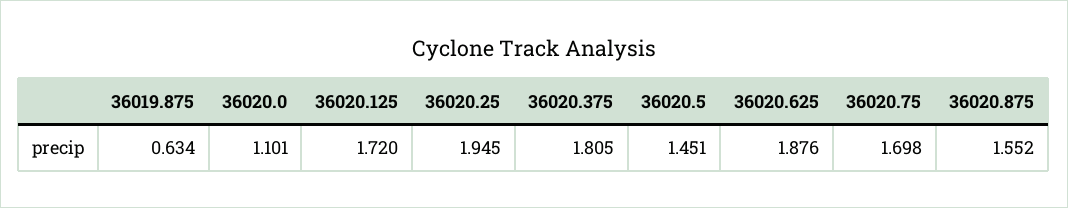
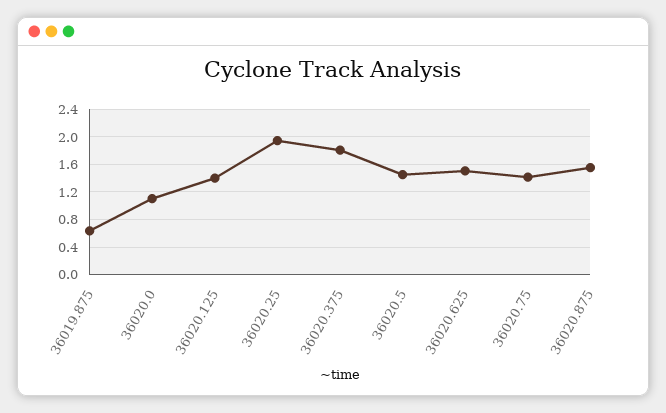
36020.125: 1.72 -> 1.4
36020.625: 1.876 -> 1.5
36020.75: 1.698 -> 1.4

